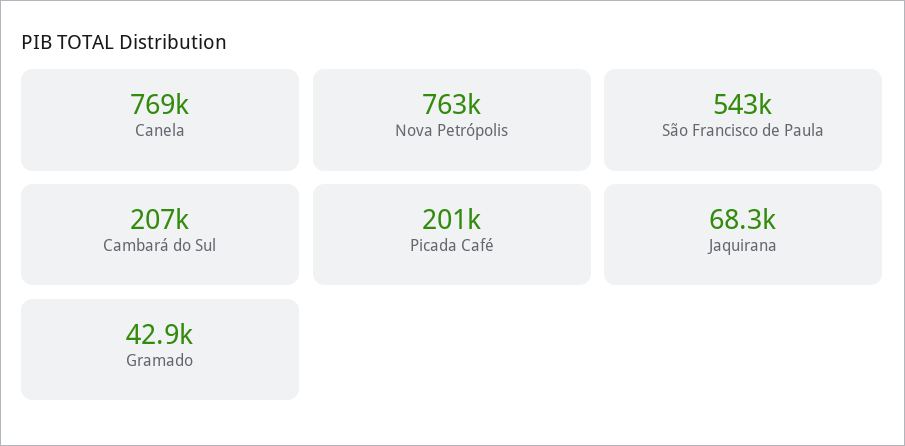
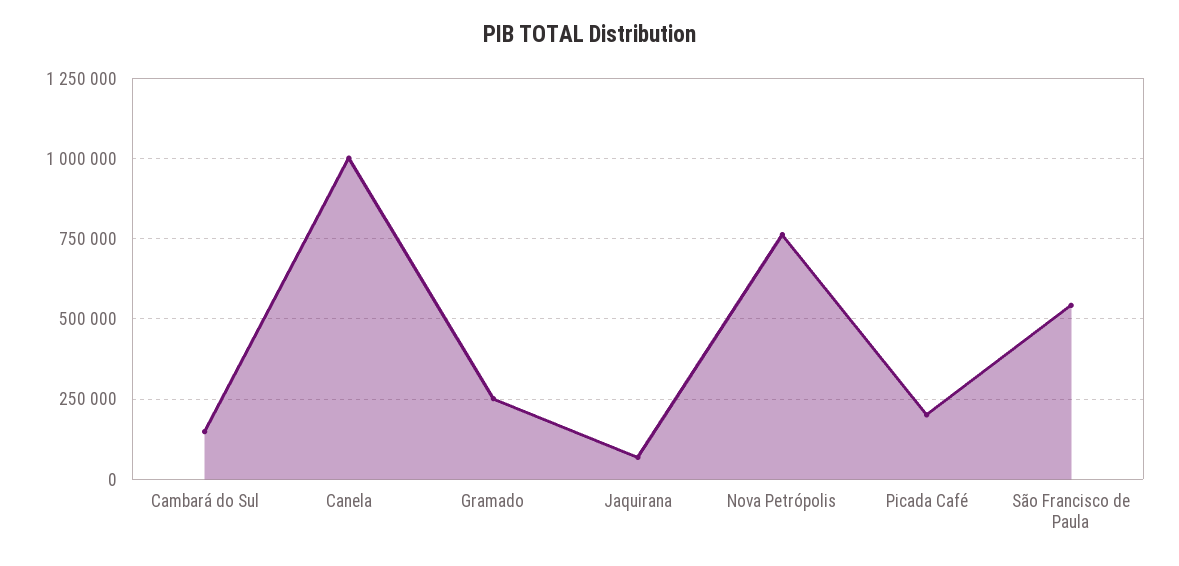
Canela: 769000 -> 1000000
Cambará do Sul: 207000 -> 150000
Gramado: 42900 -> 250000

